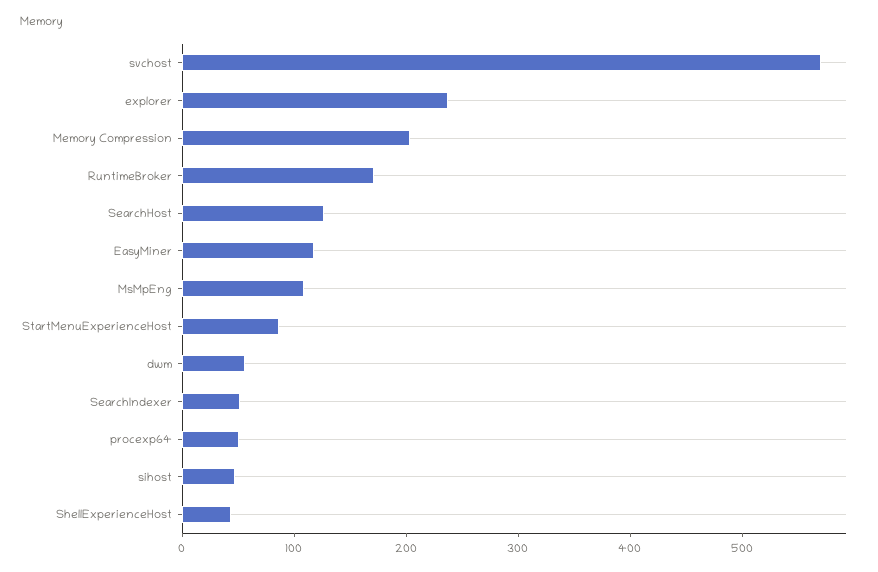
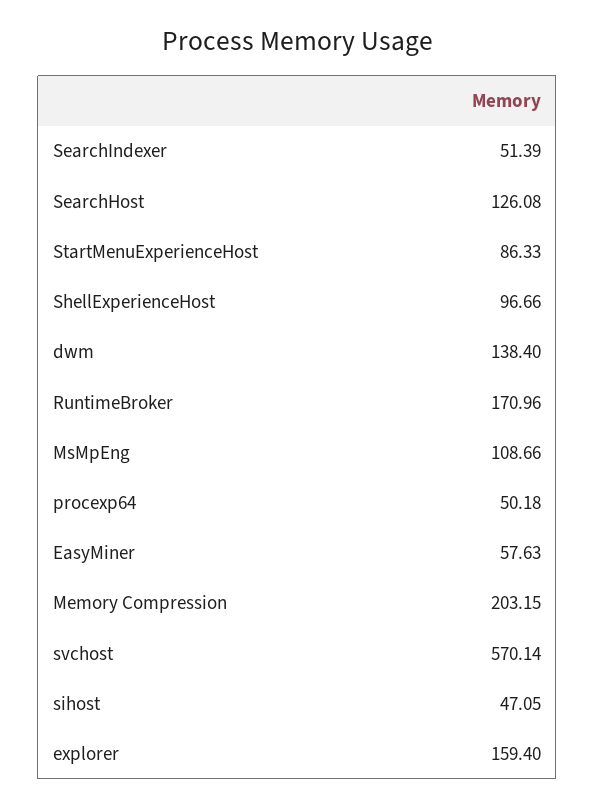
explorer: 240 -> 159.4
EasyMiner: 120 -> 57.63
dwm: 60 -> 138.4
ShellExperienceHost: 40 -> 96.66

